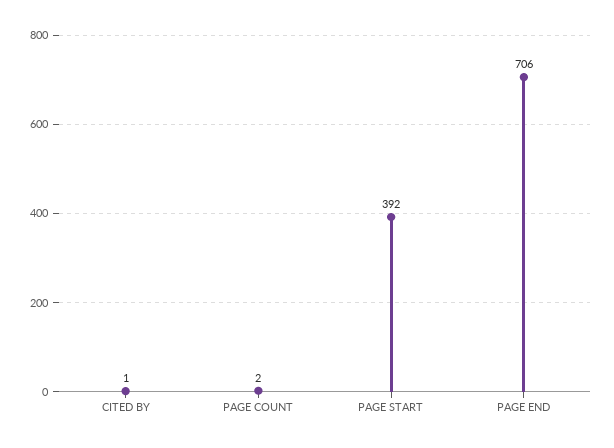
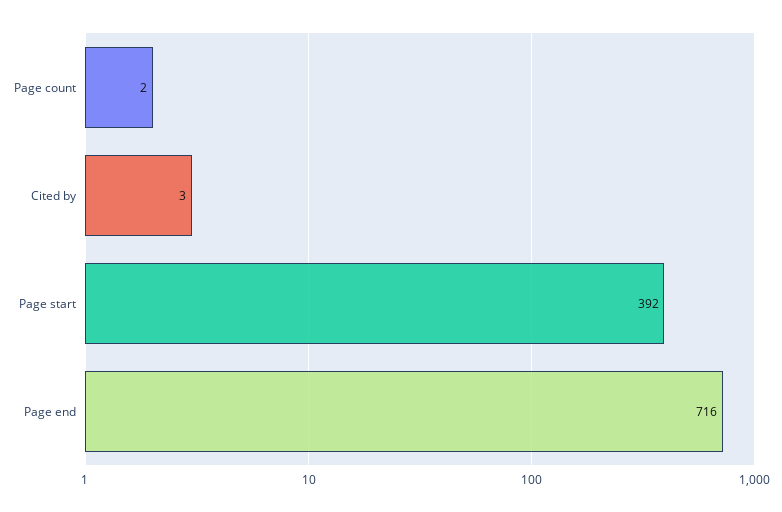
CITED BY: 1 -> 3
PAGE END: 706 -> 716

